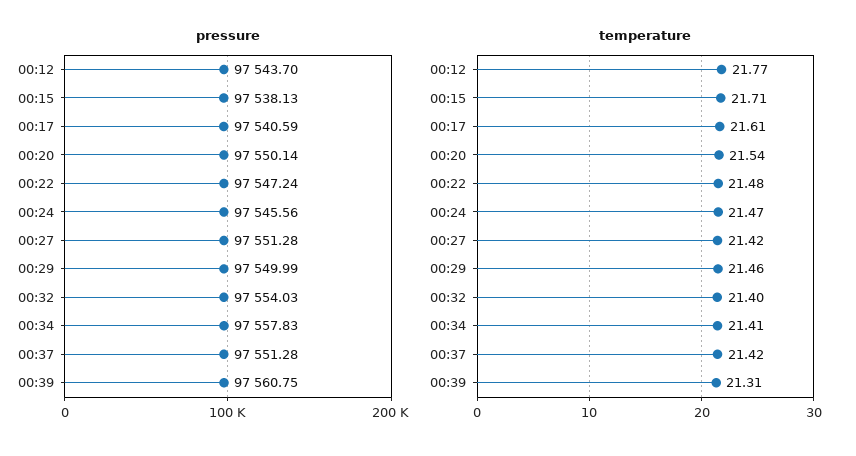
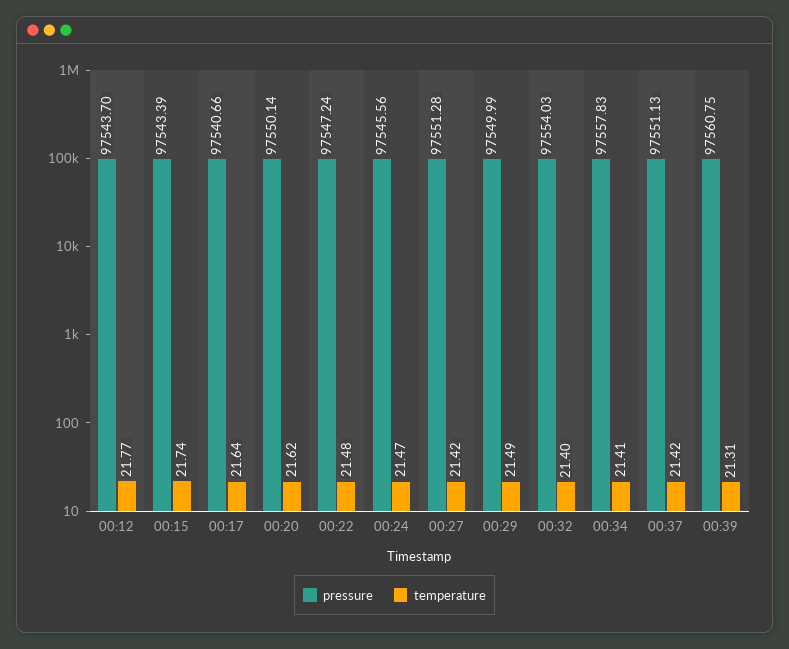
pressure, 00:15: 97538.13 -> 97543.39
pressure, 00:17: 97540.59 -> 97540.66
pressure, 00:37: 97551.28 -> 97551.13
temperature, 00:15: 21.71 -> 21.74
temperature, 00:17: 21.61 -> 21.64
temperature, 00:20: 21.54 -> 21.62
temperature, 00:29: 21.46 -> 21.49

